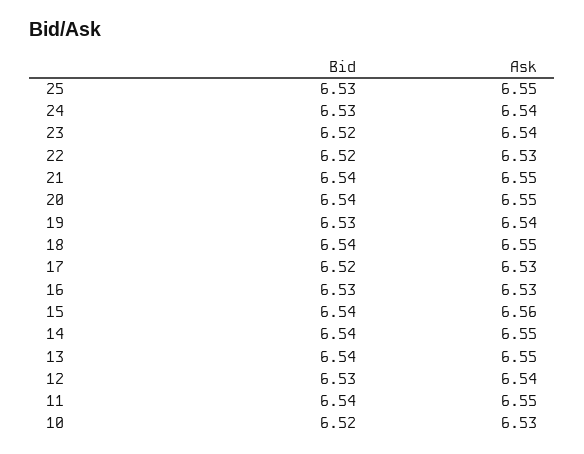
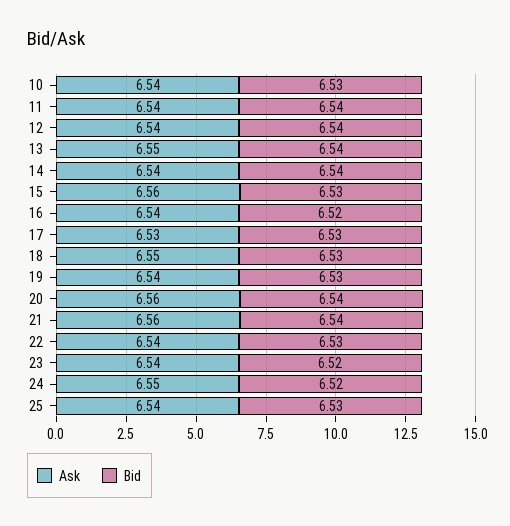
Ask, 25: 6.55 -> 6.54
Bid, 24: 6.53 -> 6.52
Ask, 24: 6.54 -> 6.55
Bid, 22: 6.52 -> 6.53
Ask, 22: 6.53 -> 6.54
Ask, 21: 6.55 -> 6.56
Ask, 20: 6.55 -> 6.56
Bid, 18: 6.54 -> 6.53
Bid, 17: 6.52 -> 6.53
Bid, 16: 6.53 -> 6.52
Ask, 16: 6.53 -> 6.54
Bid, 15: 6.54 -> 6.53
Ask, 14: 6.55 -> 6.54
Bid, 12: 6.53 -> 6.54
Ask, 11: 6.55 -> 6.54
Bid, 10: 6.52 -> 6.53
Ask, 10: 6.53 -> 6.54

